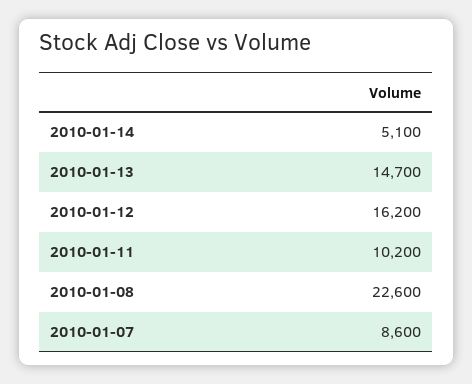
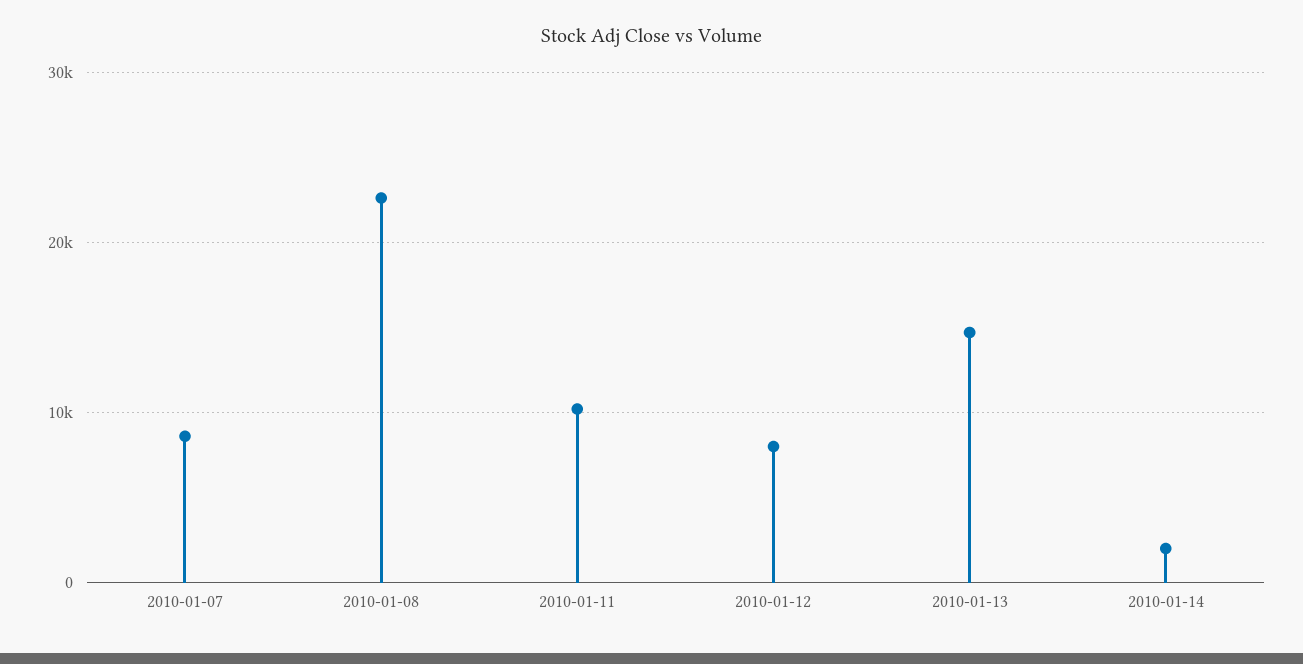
2010-01-14: 5100 -> 2000
2010-01-12: 16200 -> 8000

